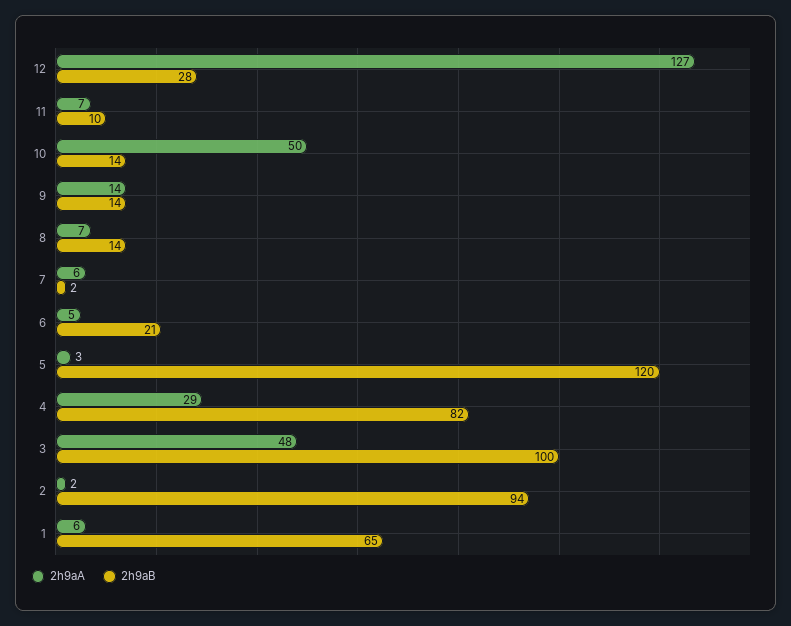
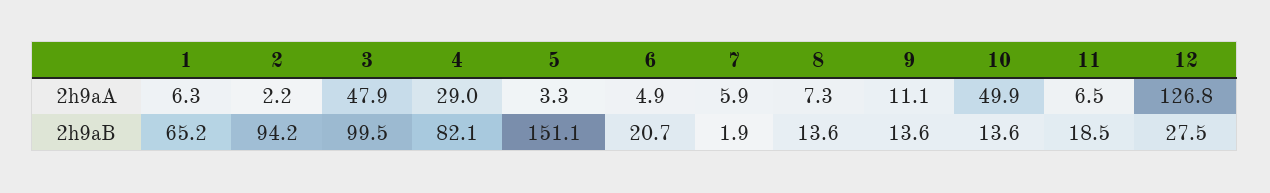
2h9aB, 11: 10 -> 18.5
2h9aA, 9: 14 -> 11.1
2h9aB, 5: 120 -> 151.1

